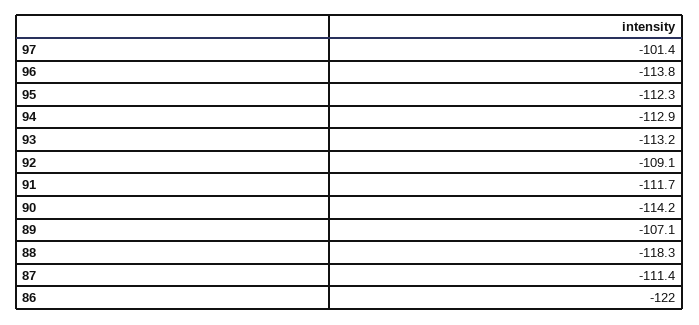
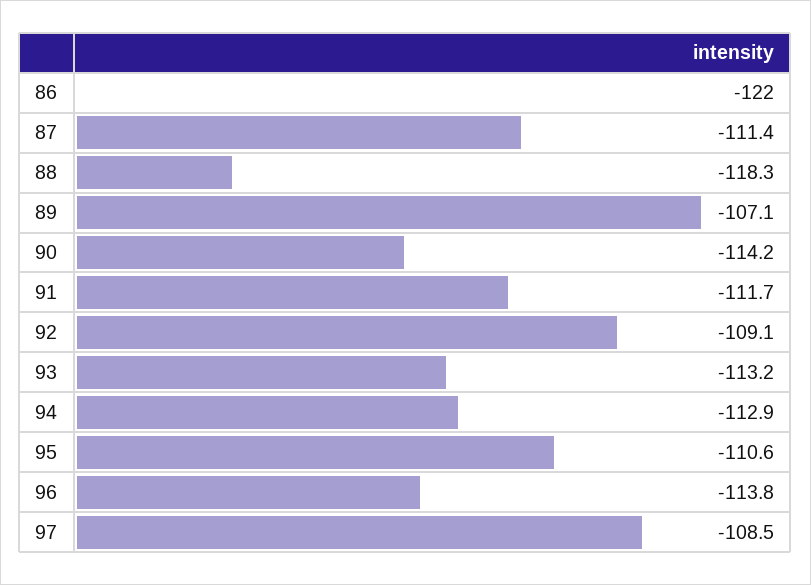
97: -101.4 -> -108.5
95: -112.3 -> -110.6

